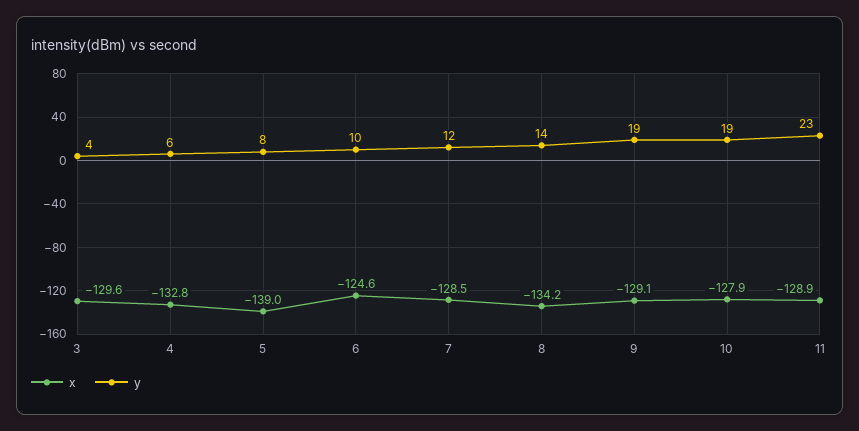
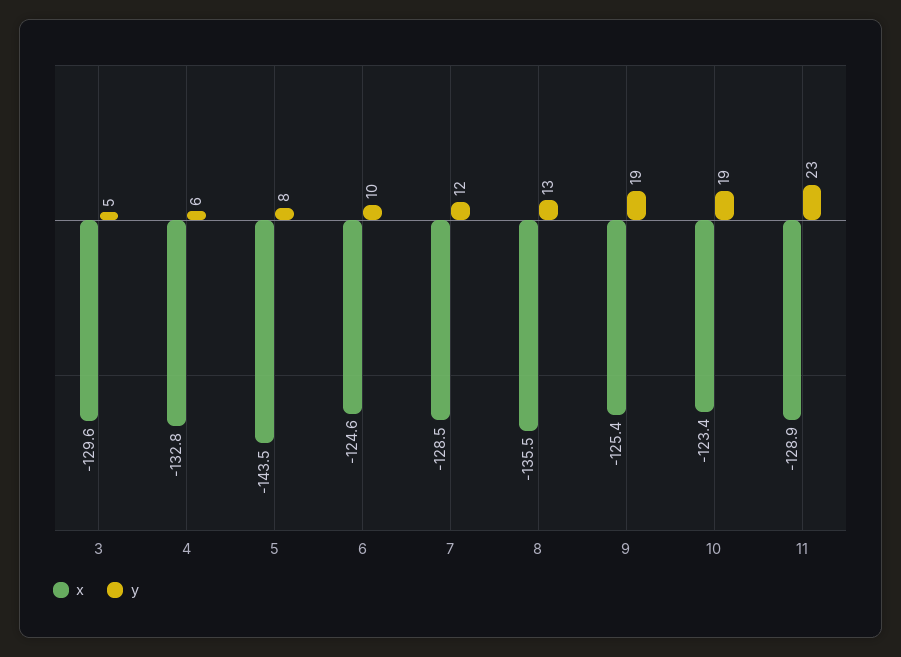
y, 3: 4 -> 5
x, 5: -139 -> -143.5
x, 8: -134.2 -> -135.5
y, 8: 14 -> 13
x, 9: -129.1 -> -125.4
x, 10: -127.9 -> -123.4

